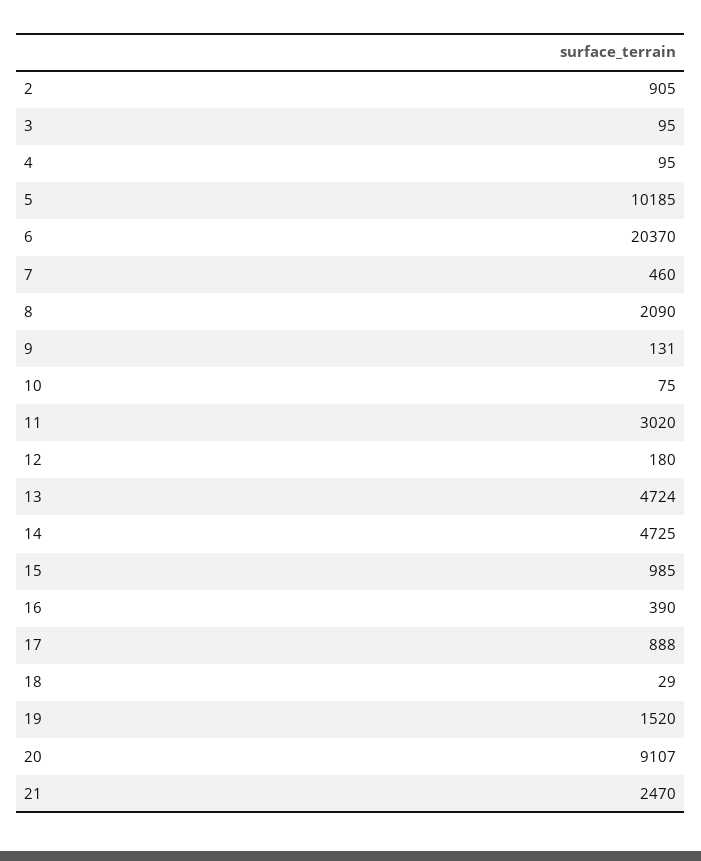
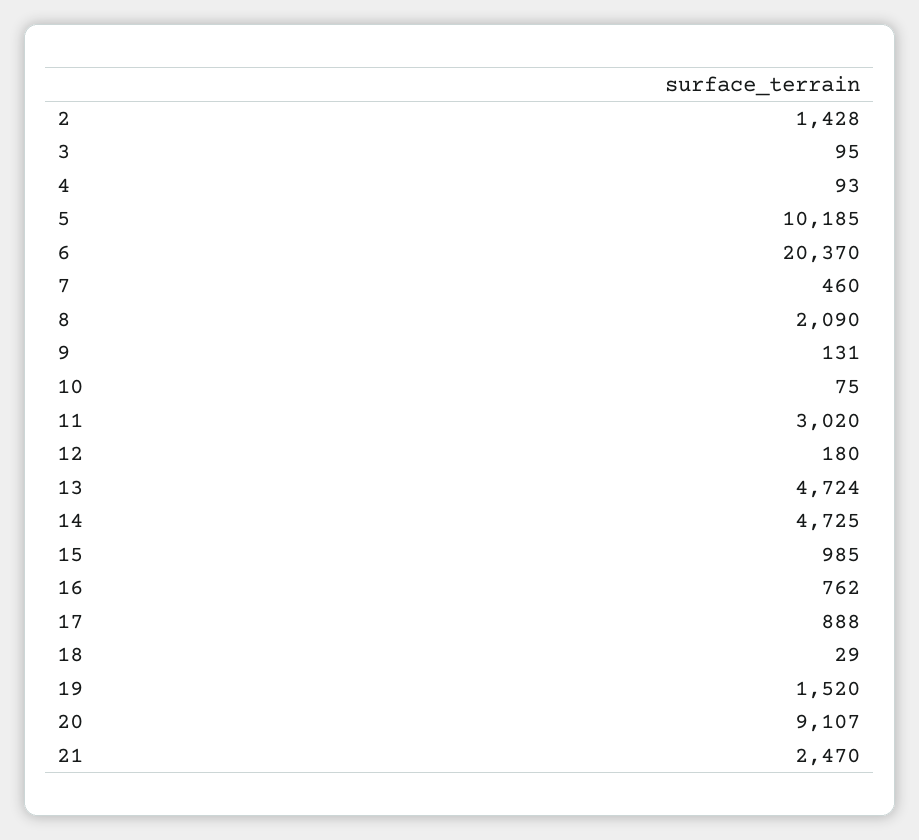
2: 905 -> 1428
4: 95 -> 93
16: 390 -> 762

